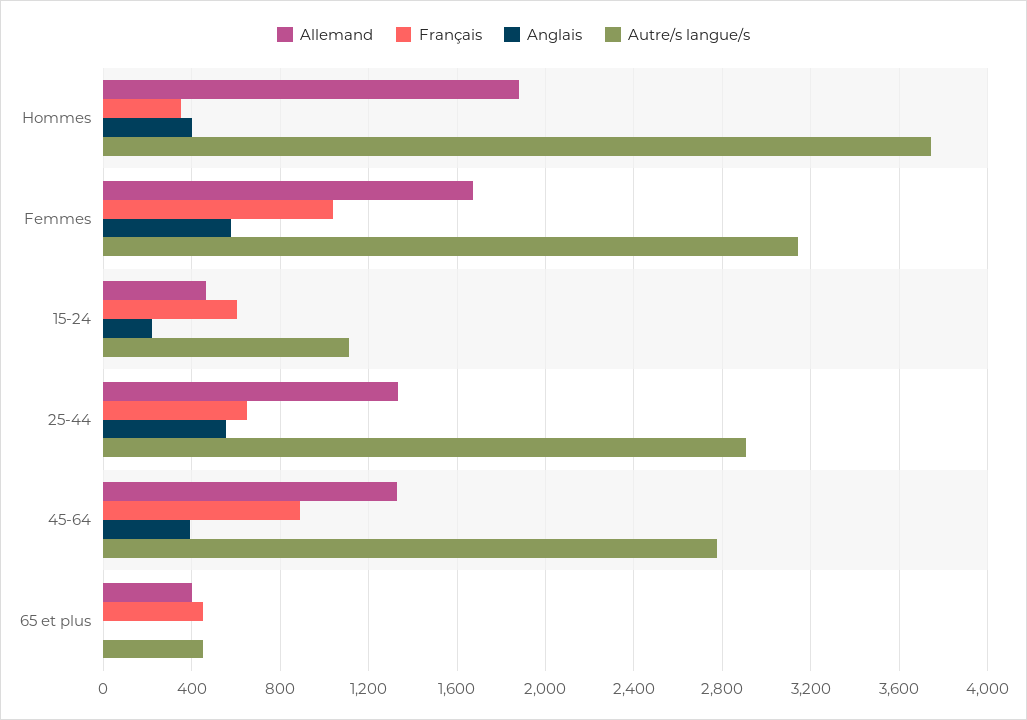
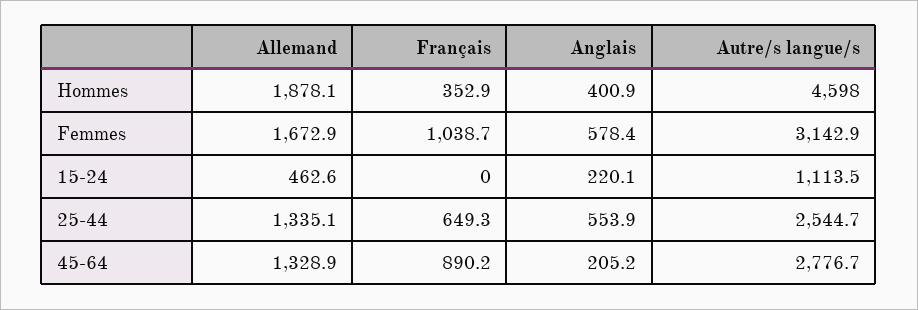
Autre/s langue/s, Hommes: 3750 -> 4598
Français, 15-24: 600 -> 0
Autre/s langue/s, 25-44: 2900 -> 2544.7
Anglais, 45-64: 400 -> 205.2
Allemand, 65 et plus: 400 -> none
Français, 65 et plus: 450 -> none
Anglais, 65 et plus: 0 -> none
Autre/s langue/s, 65 et plus: 450 -> none

